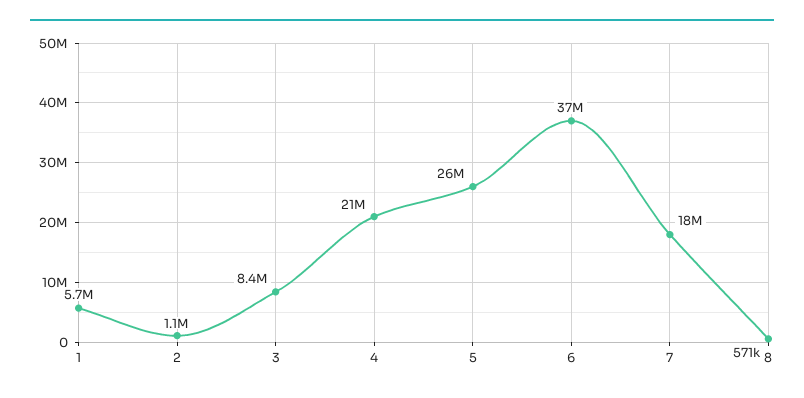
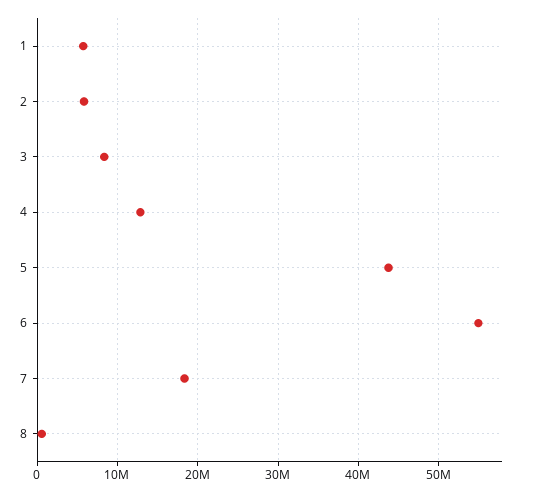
2: 1100000 -> 6000000
4: 21000000 -> 13000000
5: 26000000 -> 44000000
6: 37000000 -> 55000000

